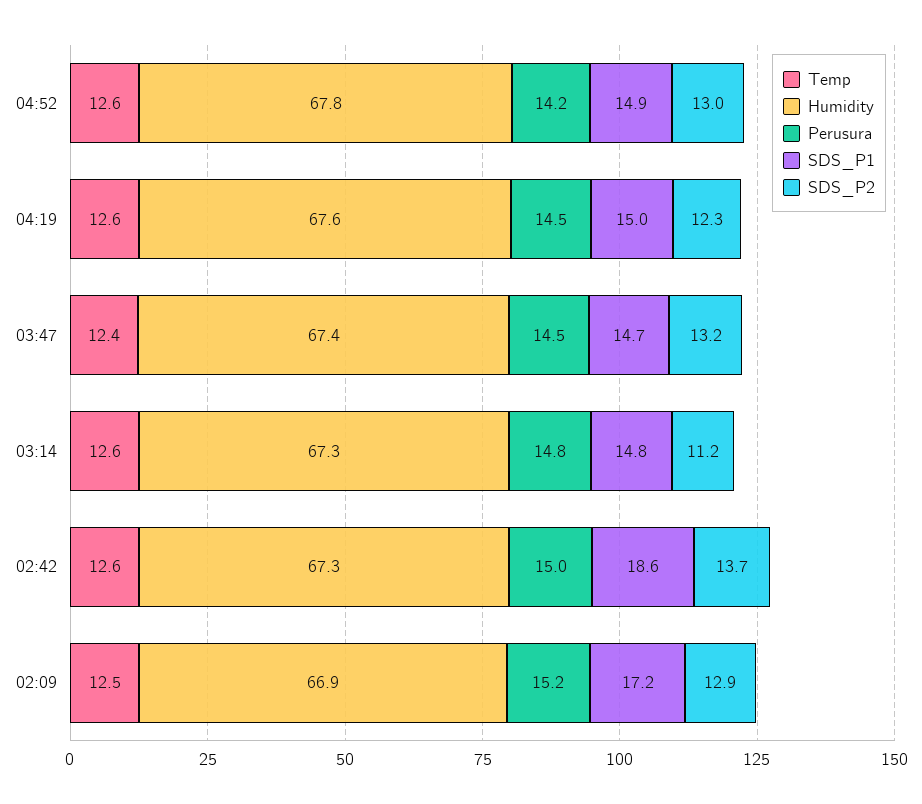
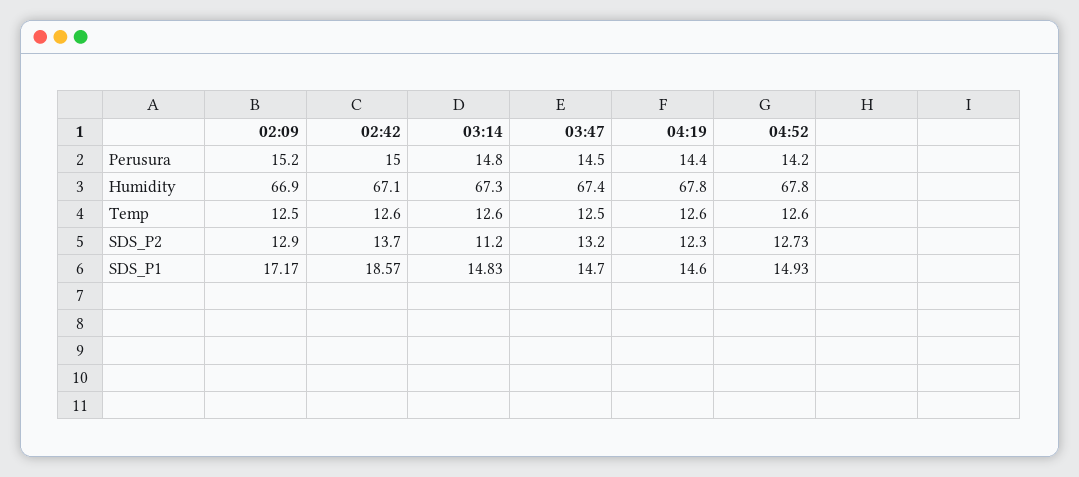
SDS_P2, 04:52: 13 -> 12.73
Humidity, 04:19: 67.6 -> 67.8
Perusura, 04:19: 14.5 -> 14.4
SDS_P1, 04:19: 15 -> 14.6
Temp, 03:47: 12.4 -> 12.5
Humidity, 02:42: 67.3 -> 67.1

